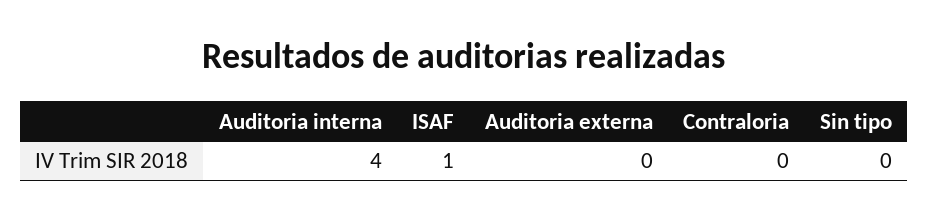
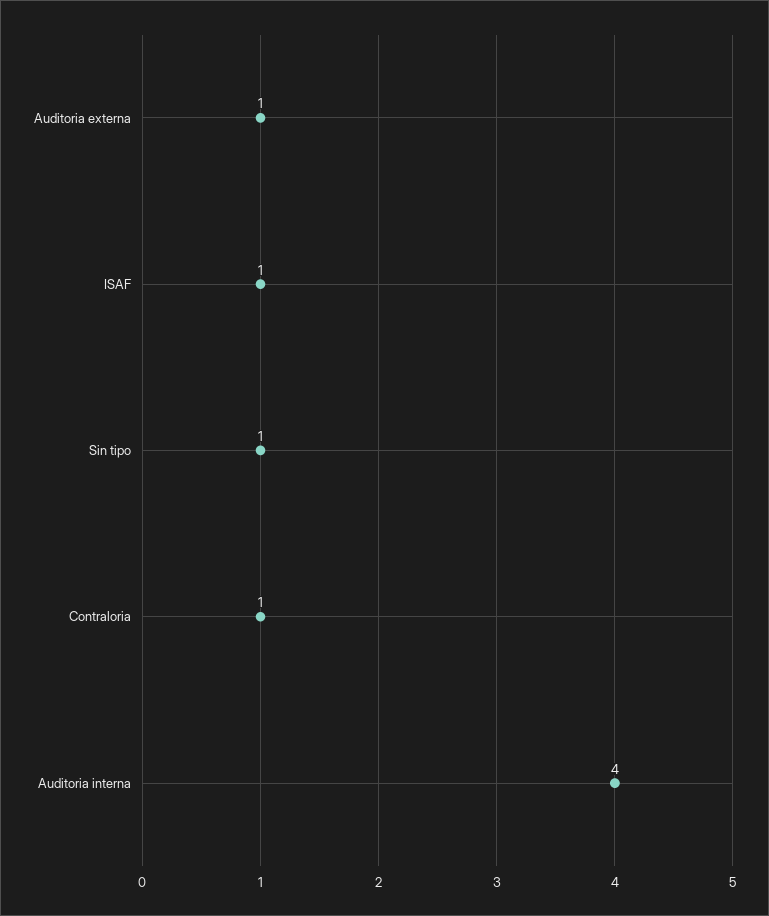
Auditoria externa: 0 -> 1
Contraloria: 0 -> 1
Sin tipo: 0 -> 1

